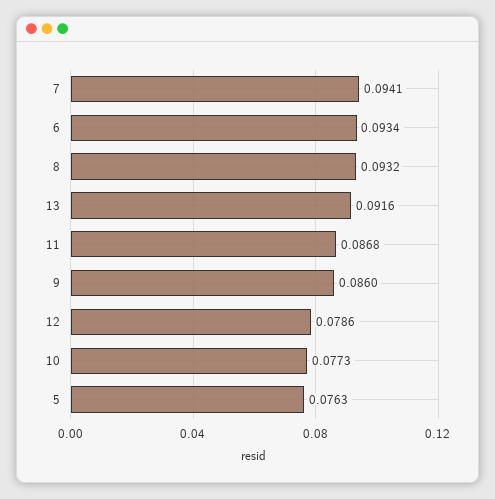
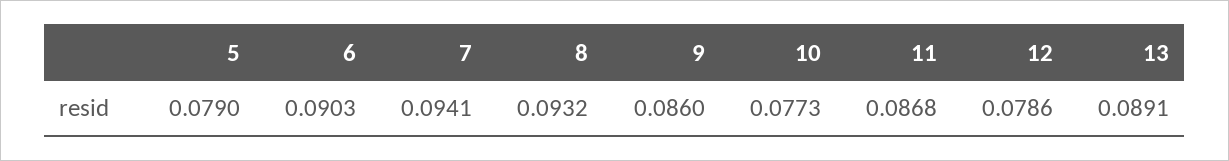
6: 0.0934 -> 0.0903
13: 0.0916 -> 0.0891
5: 0.0763 -> 0.079

